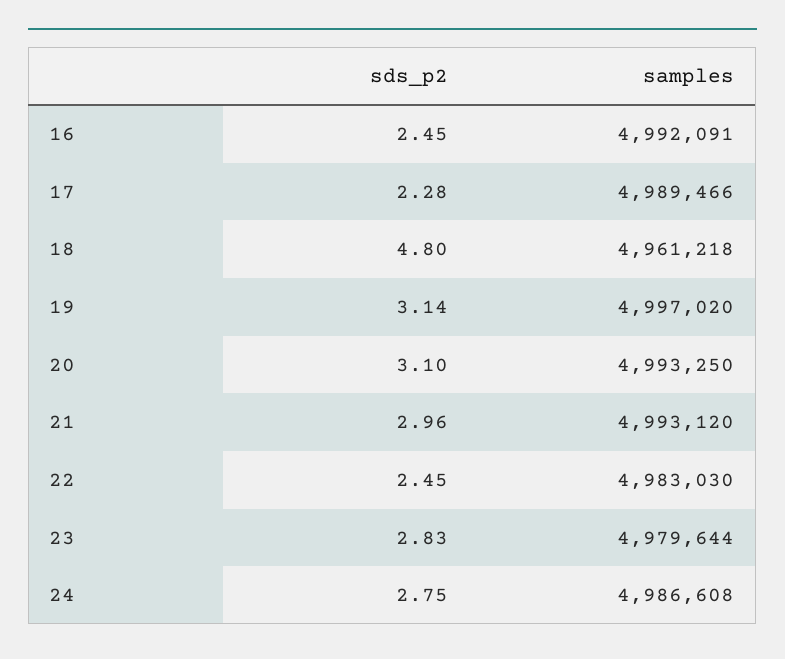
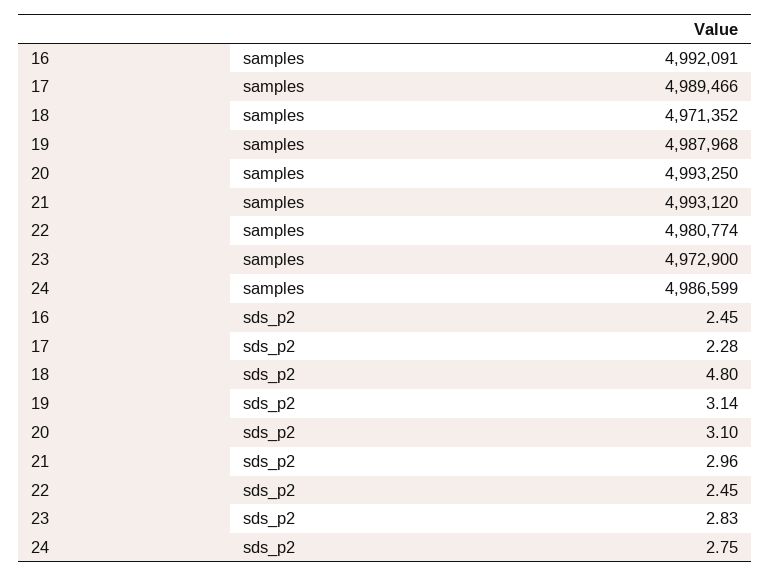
samples, 18: 4961218 -> 4971352
samples, 19: 4997020 -> 4987968
samples, 22: 4983030 -> 4980774
samples, 23: 4979644 -> 4972900
samples, 24: 4986608 -> 4986599

